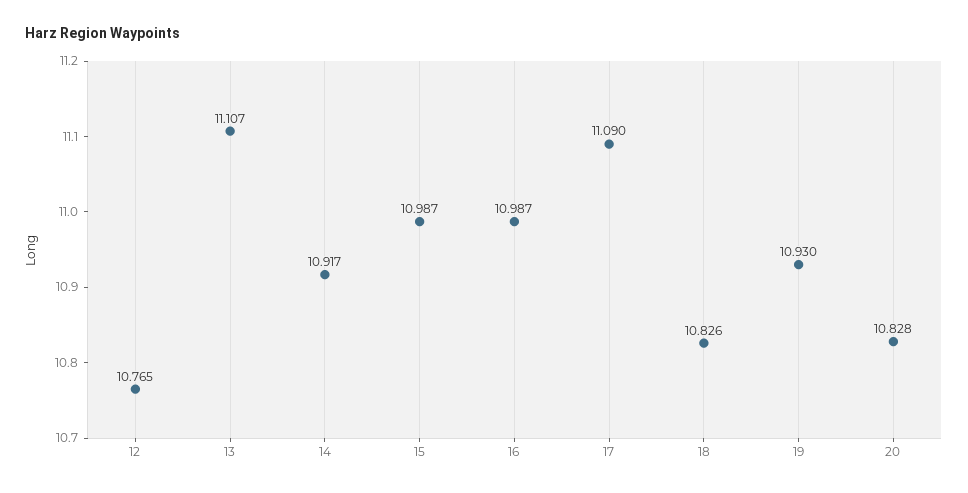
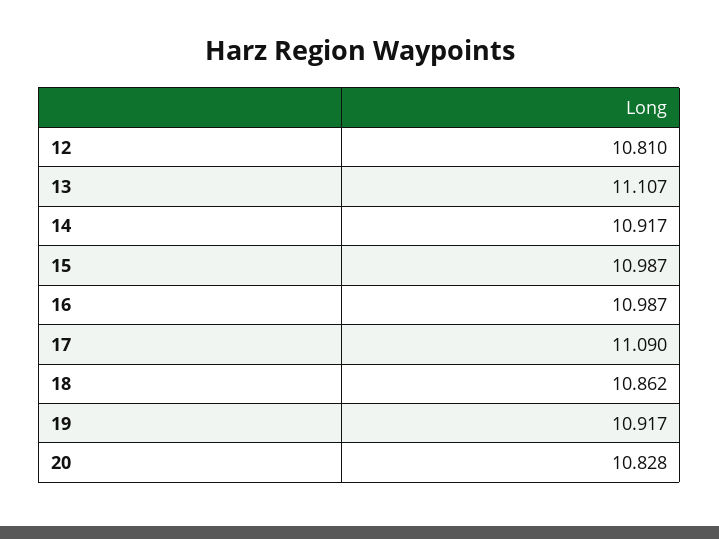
12: 10.765 -> 10.81
18: 10.826 -> 10.862
19: 10.93 -> 10.917

